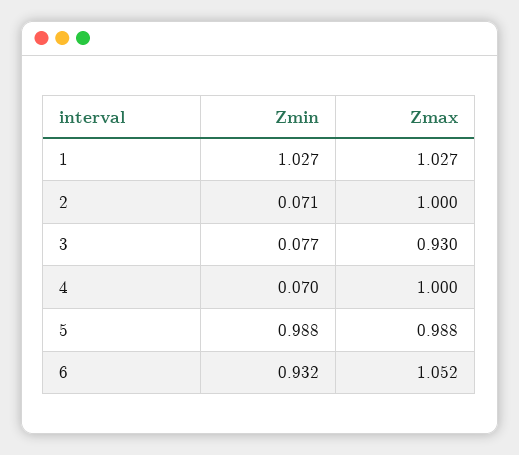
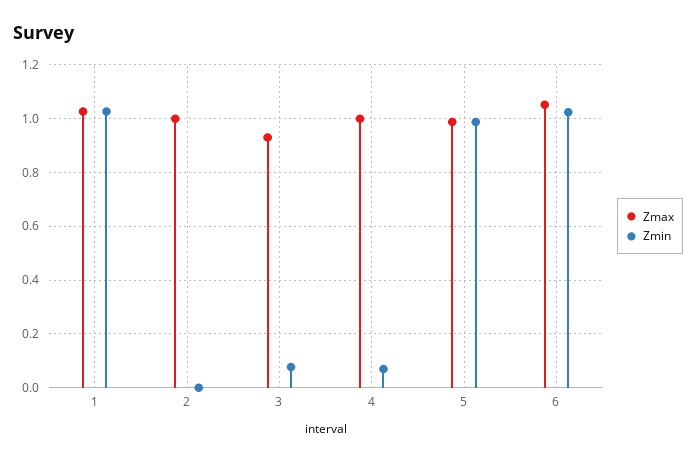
Zmin, 2: 0.071 -> 0
Zmin, 6: 0.932 -> 1.025

